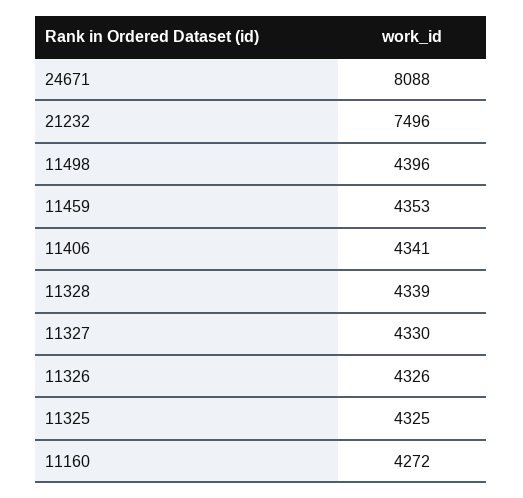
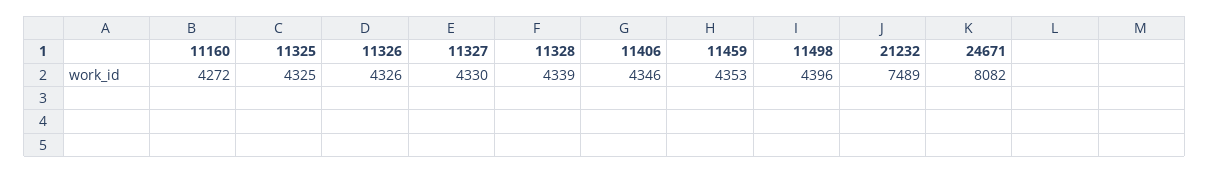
24671: 8088 -> 8082
21232: 7496 -> 7489
11406: 4341 -> 4346

